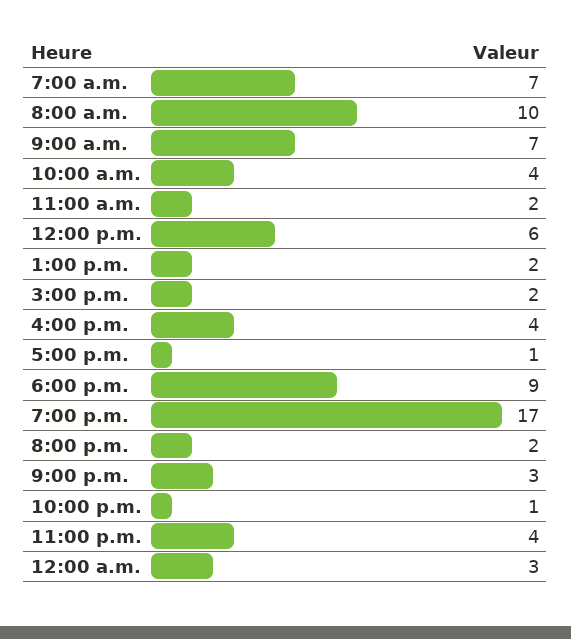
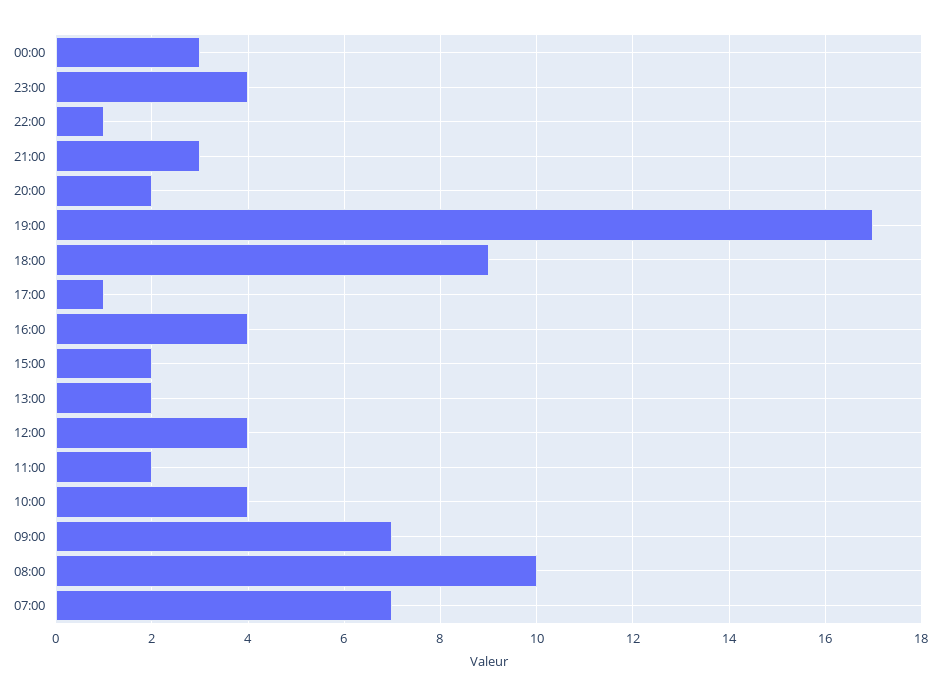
12:00 p.m.: 6 -> 4

